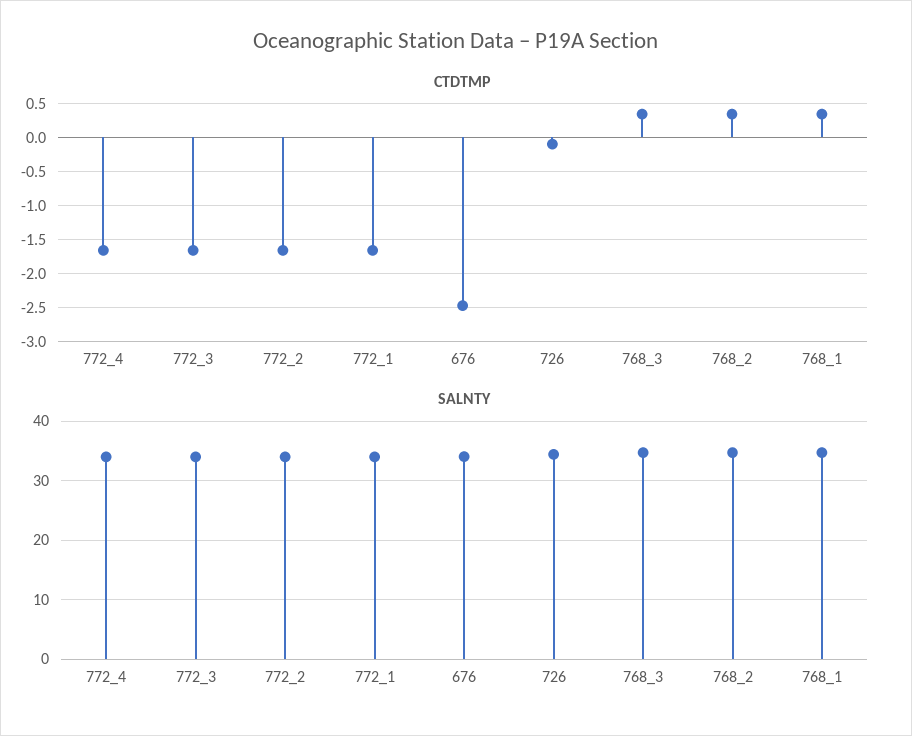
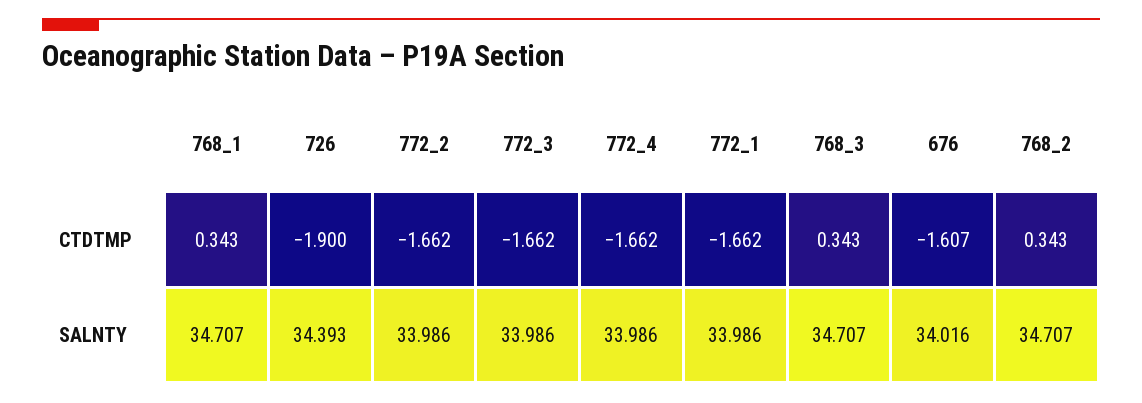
CTDTMP, 676: -2.5 -> -1.607
CTDTMP, 726: -0.1 -> -1.9

